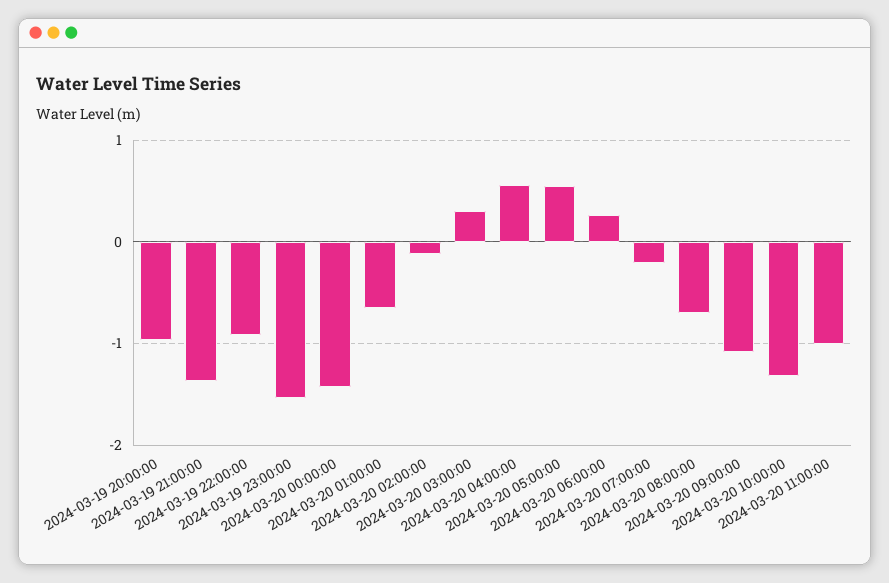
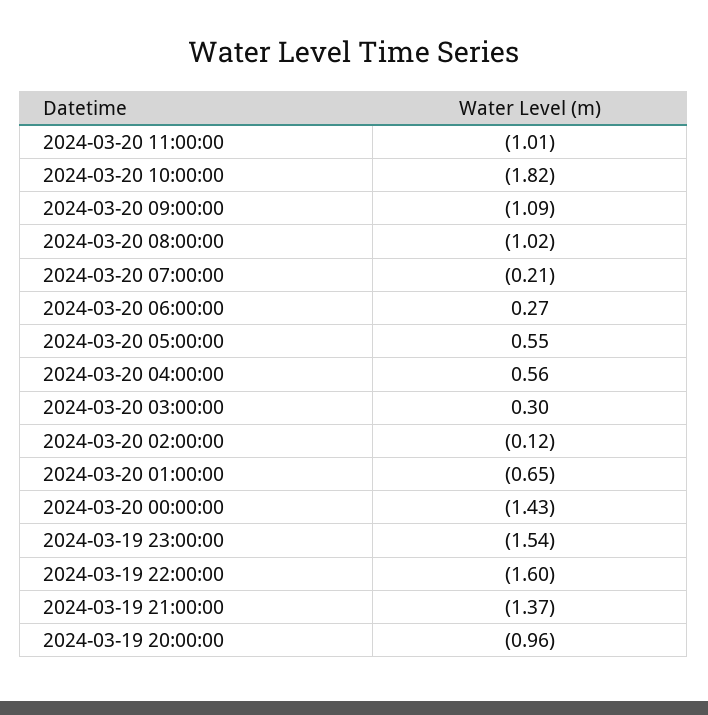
2024-03-19 22:00:00: -0.9 -> -1.6
2024-03-20 08:00:00: -0.7 -> -1.02
2024-03-20 10:00:00: -1.3 -> -1.82

